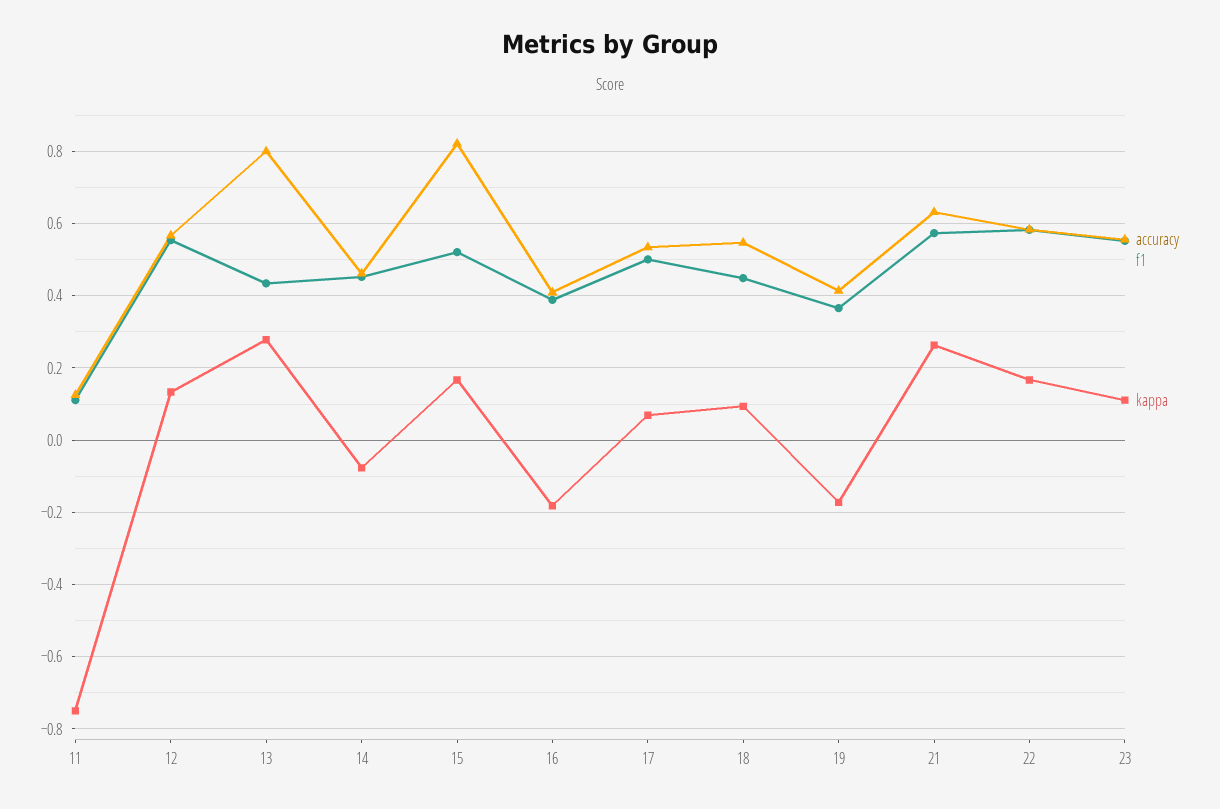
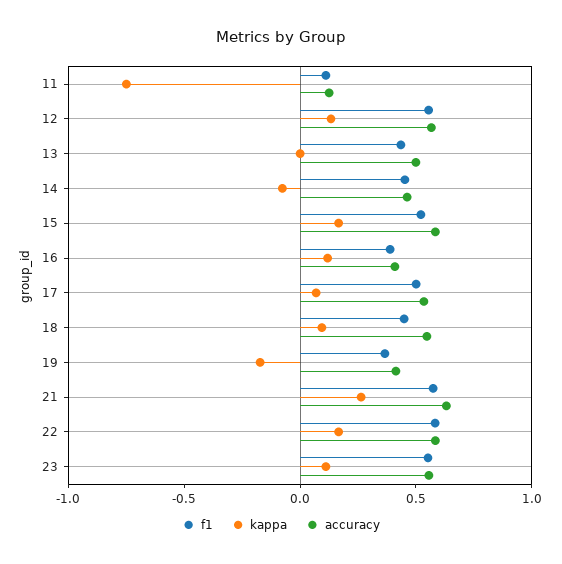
accuracy, 13: 0.8 -> 0.5
kappa, 13: 0.28 -> 0
accuracy, 15: 0.82 -> 0.6
kappa, 16: -0.18 -> 0.1

